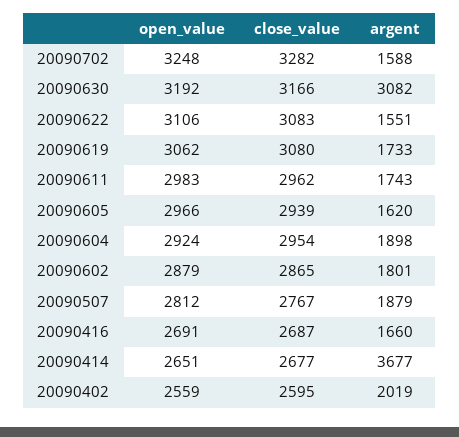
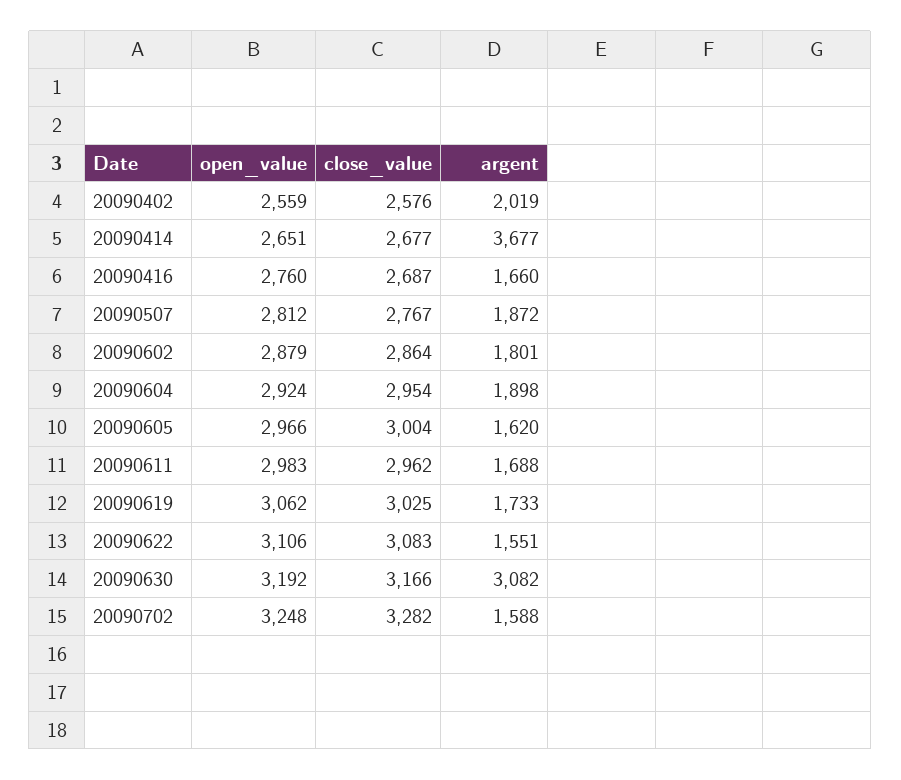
close_value, 20090619: 3080 -> 3025
argent, 20090611: 1743 -> 1688
close_value, 20090605: 2939 -> 3004
close_value, 20090602: 2865 -> 2864
argent, 20090507: 1879 -> 1872
open_value, 20090416: 2691 -> 2760
close_value, 20090402: 2595 -> 2576

